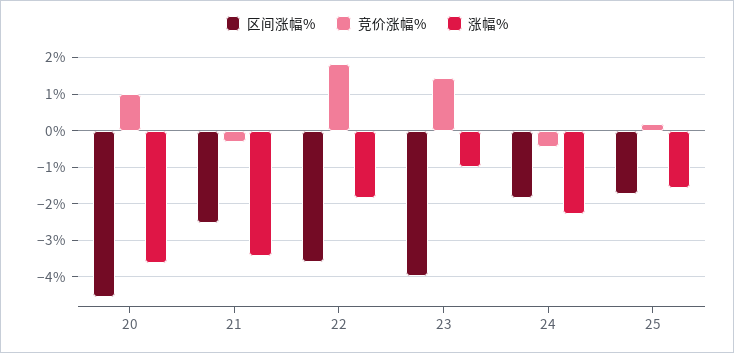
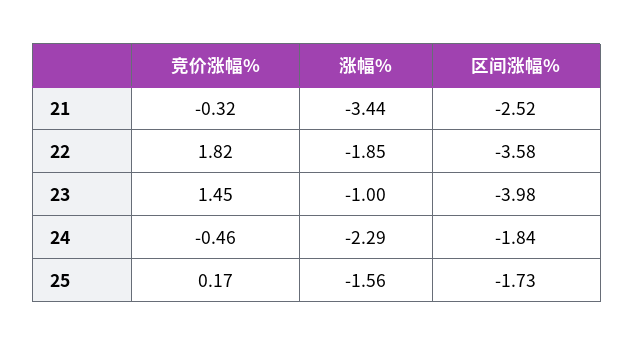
区间涨幅%, 20: -4.6 -> none
竞价涨幅%, 20: 1 -> none
涨幅%, 20: -3.6 -> none

